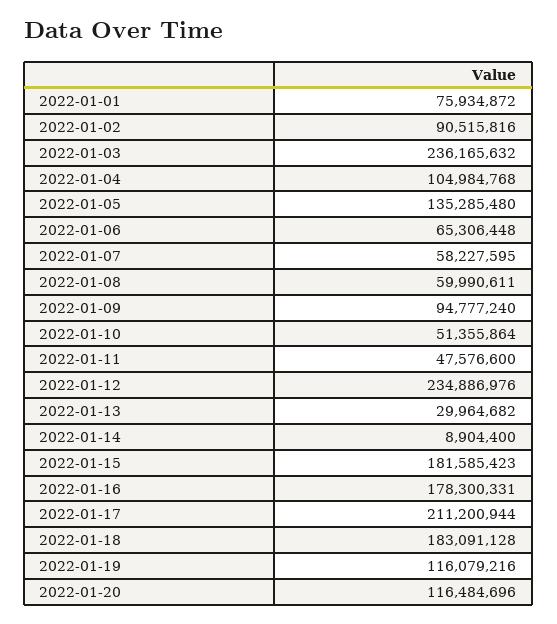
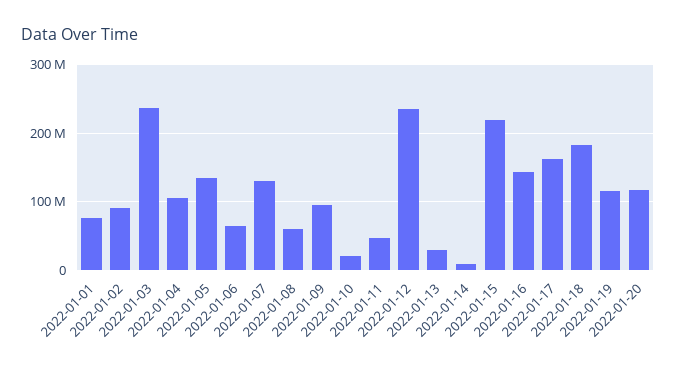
2022-01-07: 58227595 -> 130000000
2022-01-10: 51355864 -> 20000000
2022-01-15: 181585423 -> 220000000
2022-01-16: 178300331 -> 140000000
2022-01-17: 211200944 -> 160000000

